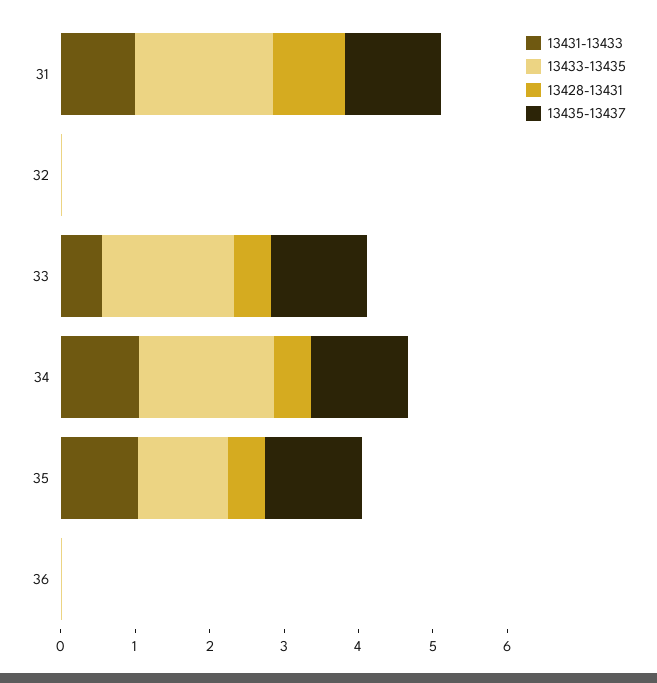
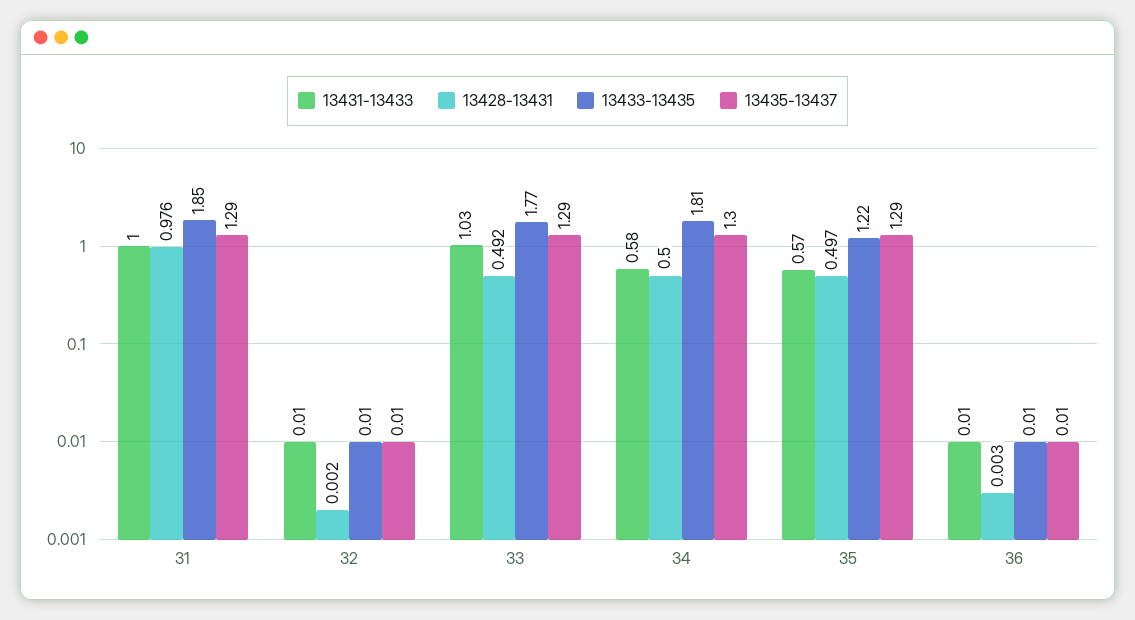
13431-13433, 33: 0.6 -> 1.03
13431-13433, 34: 1 -> 0.58
13431-13433, 35: 1 -> 0.57

